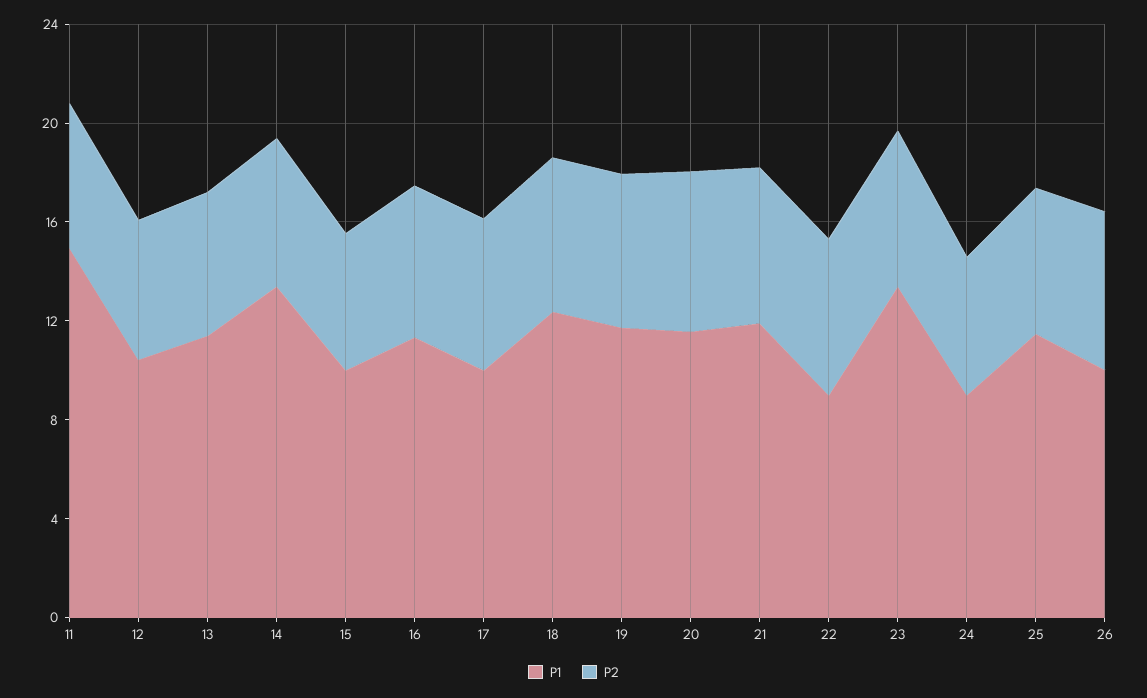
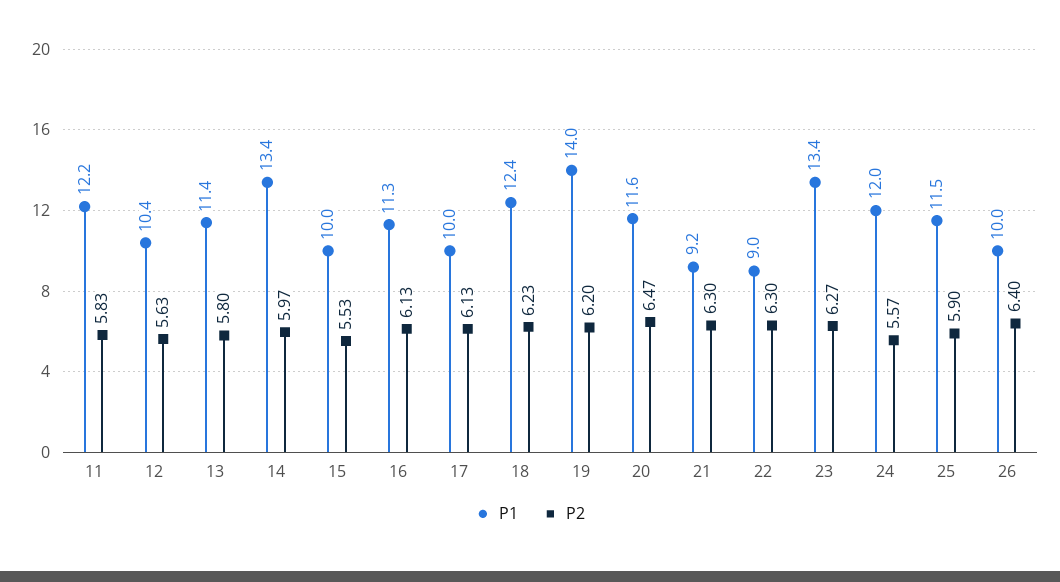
P1, 11: 15 -> 12.2
P1, 19: 12 -> 14
P1, 21: 12 -> 9.2
P1, 24: 9 -> 12

